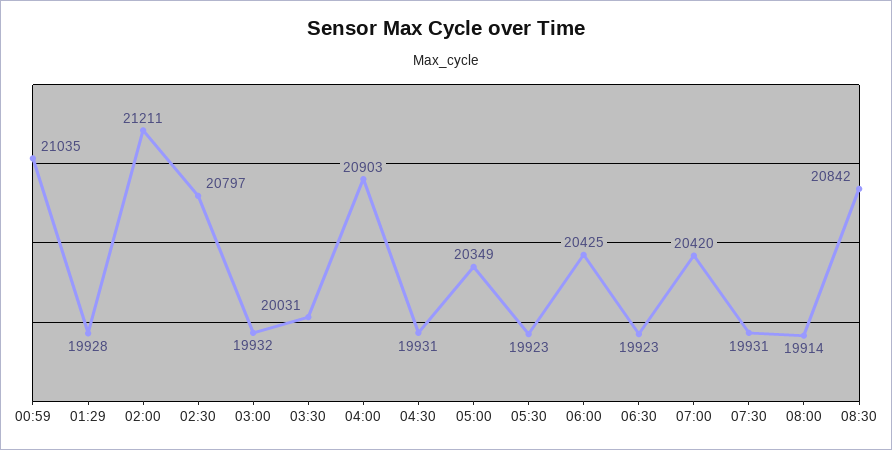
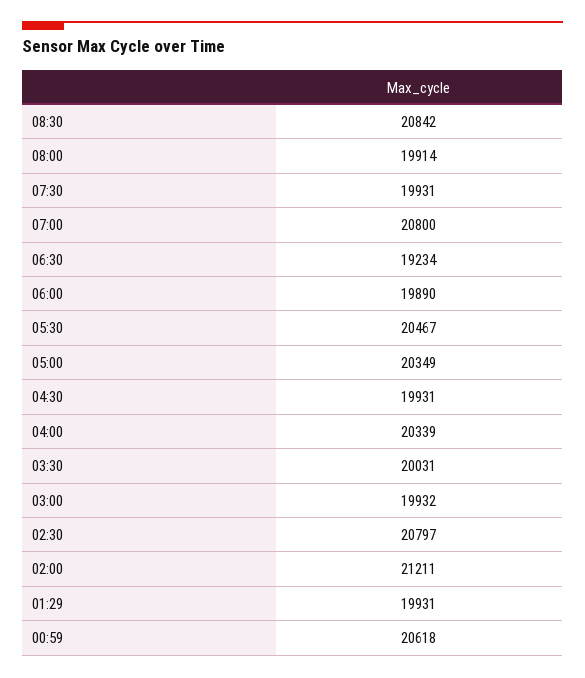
00:59: 21035 -> 20618
01:29: 19928 -> 19931
04:00: 20903 -> 20339
05:30: 19923 -> 20467
06:00: 20425 -> 19890
06:30: 19923 -> 19234
07:00: 20420 -> 20800

